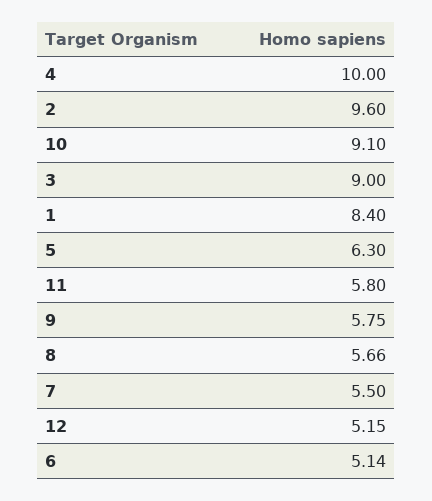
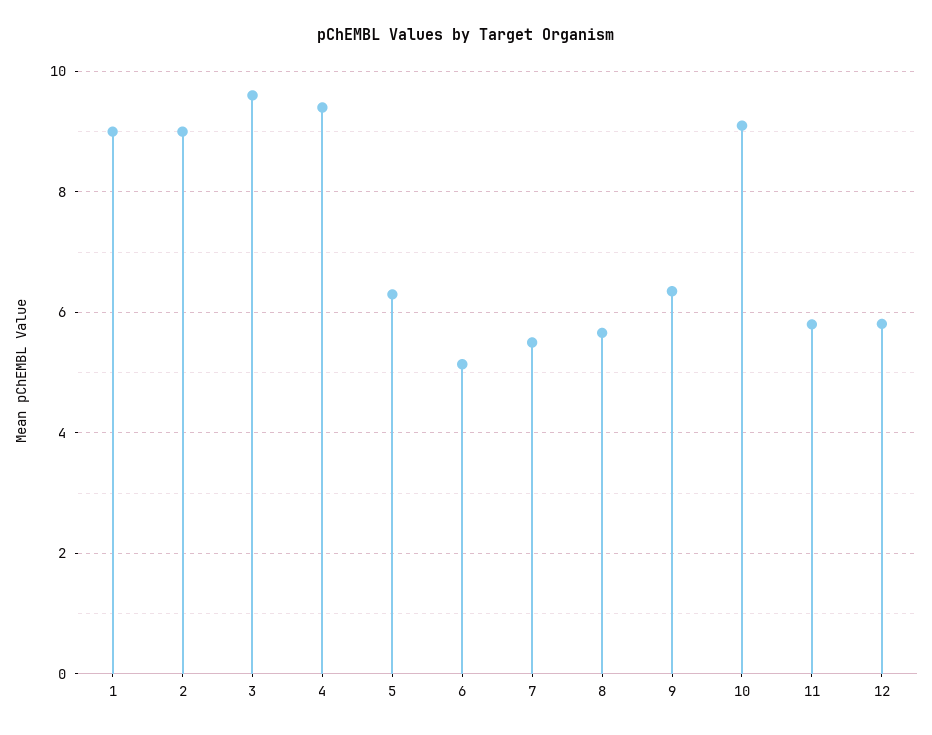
4: 10 -> 9.4
2: 9.6 -> 9
3: 9 -> 9.6
1: 8.4 -> 9
9: 5.75 -> 6.4
12: 5.15 -> 5.8

